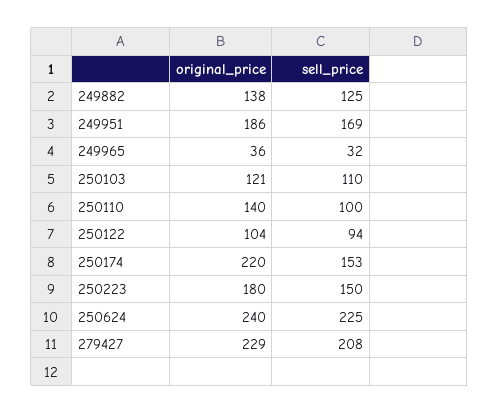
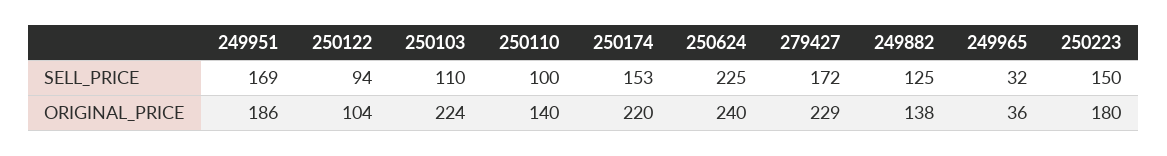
original_price, 250103: 121 -> 224
sell_price, 279427: 208 -> 172

